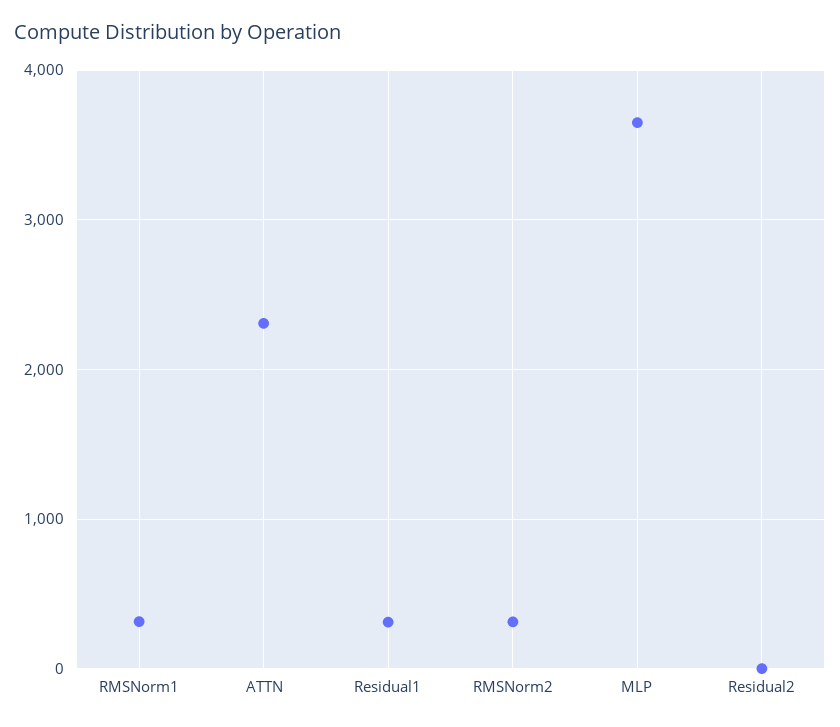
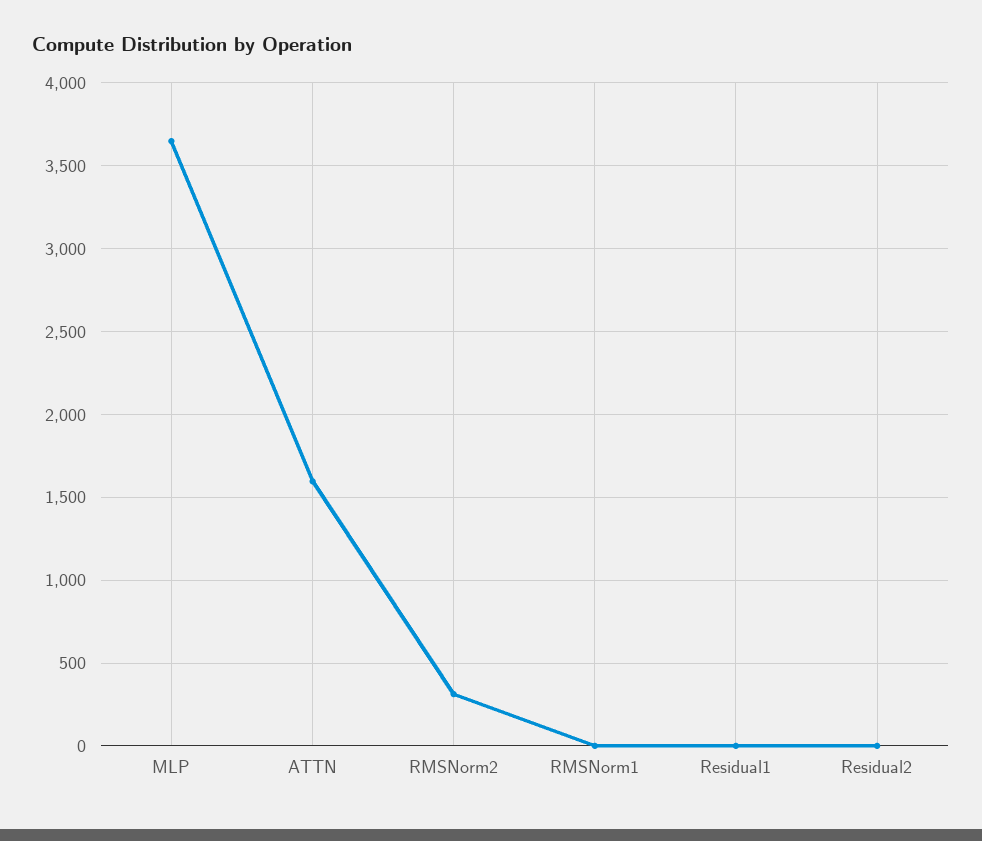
RMSNorm1: 300 -> 0
ATTN: 2300 -> 1600
Residual1: 300 -> 0

